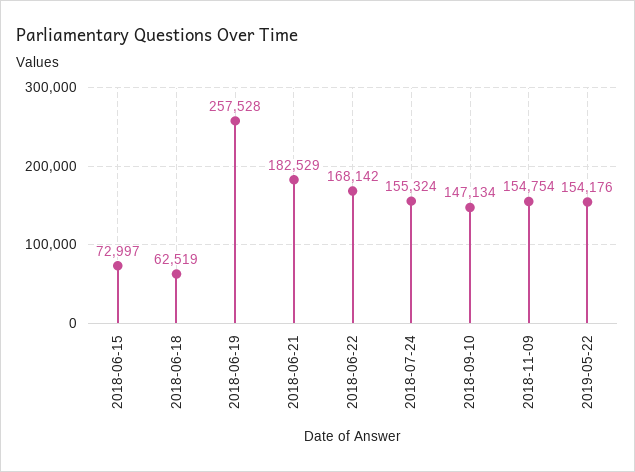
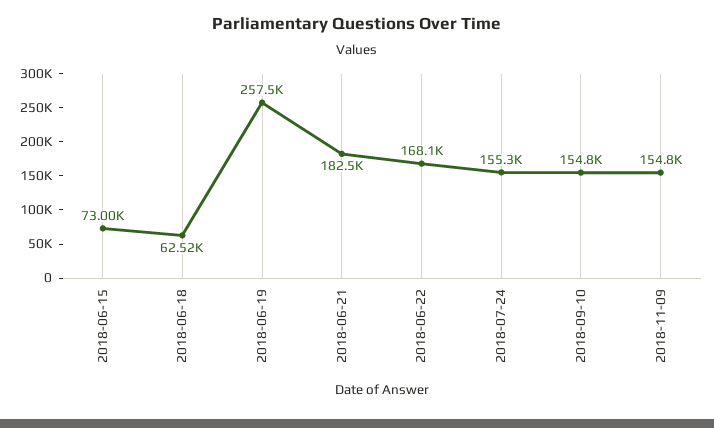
2018-09-10: 147134 -> 154800
2019-05-22: 154176 -> none

